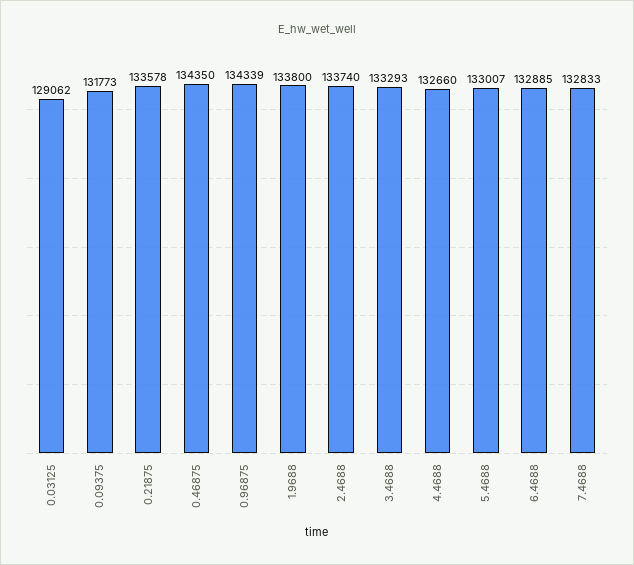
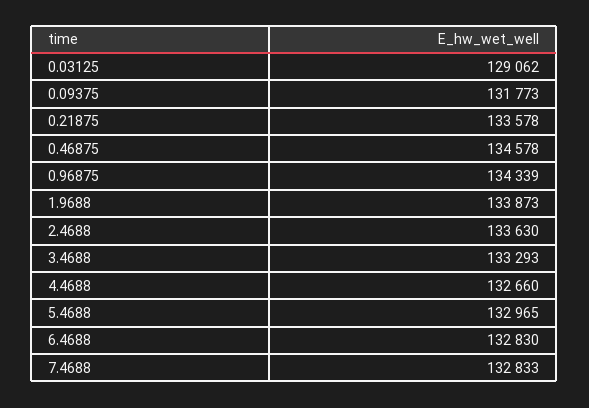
0.46875: 134350 -> 134578
1.9688: 133800 -> 133873
2.4688: 133740 -> 133630
5.4688: 133007 -> 132965
6.4688: 132885 -> 132830

